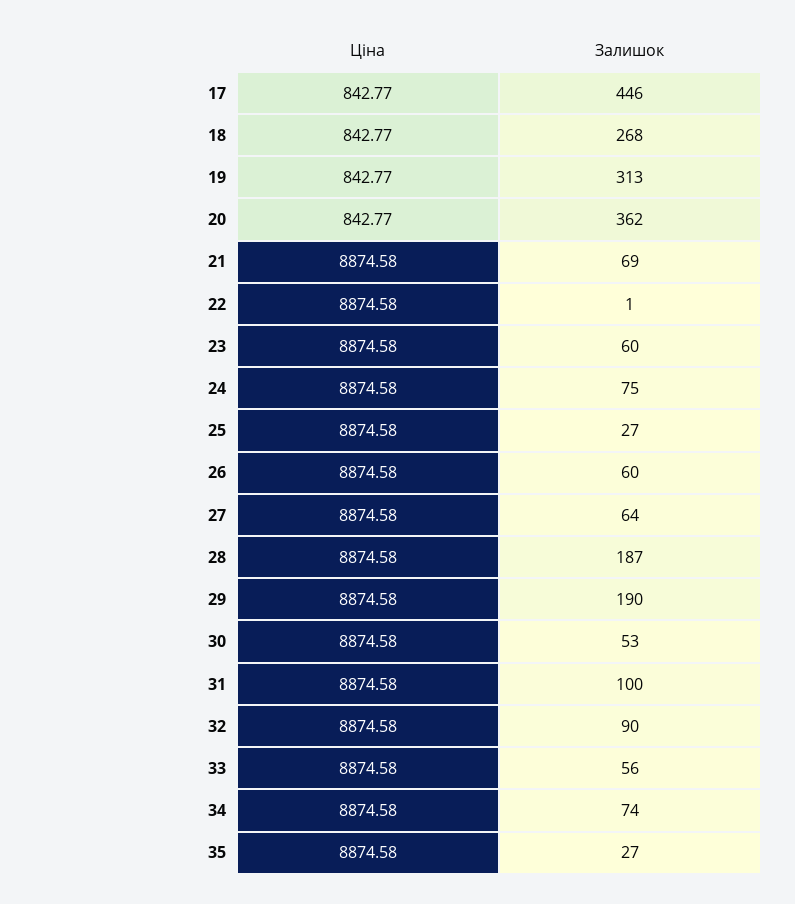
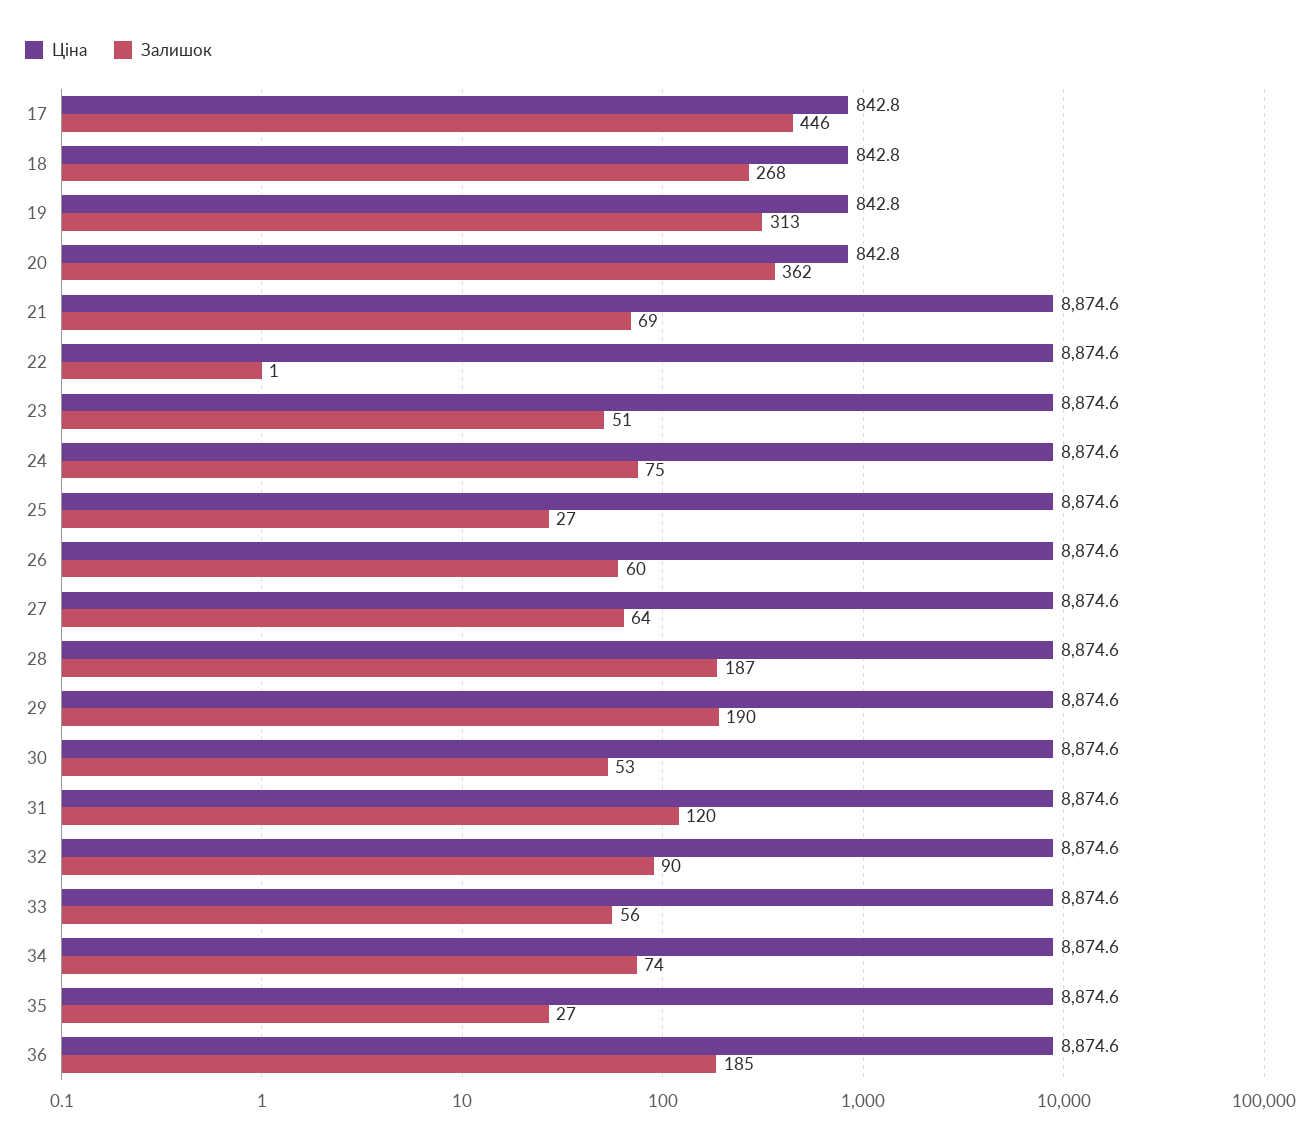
Залишок, 23: 60 -> 51
Залишок, 31: 100 -> 120
Ціна, 36: none -> 8874.6
Залишок, 36: none -> 185

